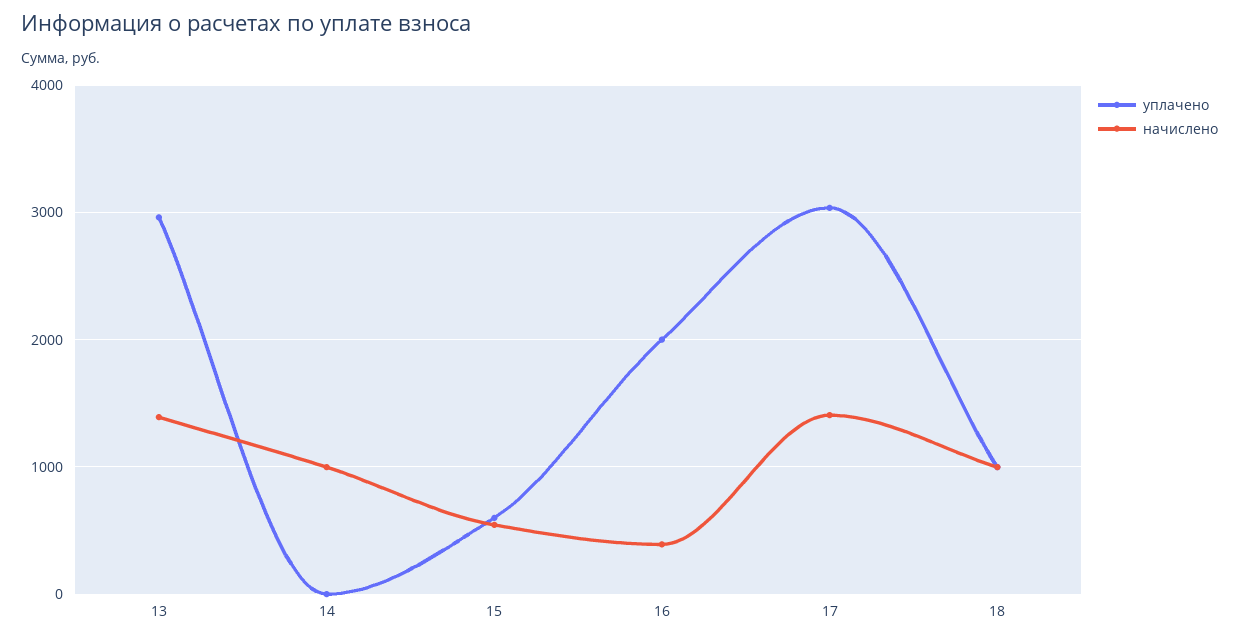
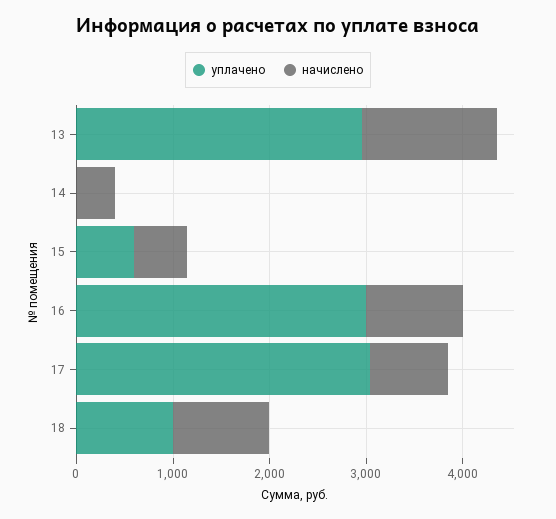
начислено, 14: 1000 -> 400
уплачено, 16: 2000 -> 3000
начислено, 16: 400 -> 1000
начислено, 17: 1400 -> 800

